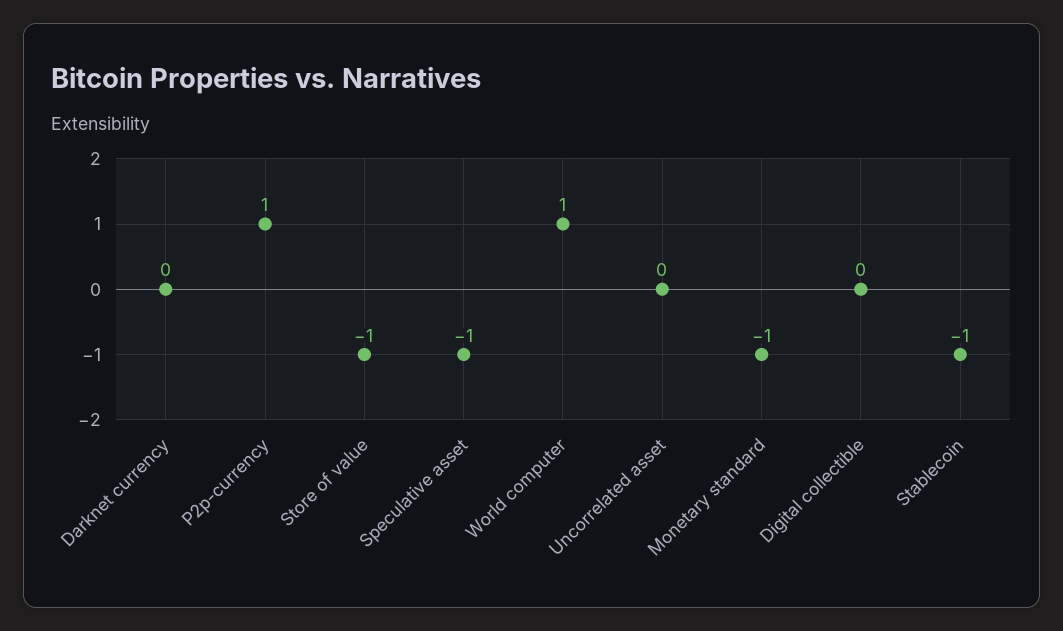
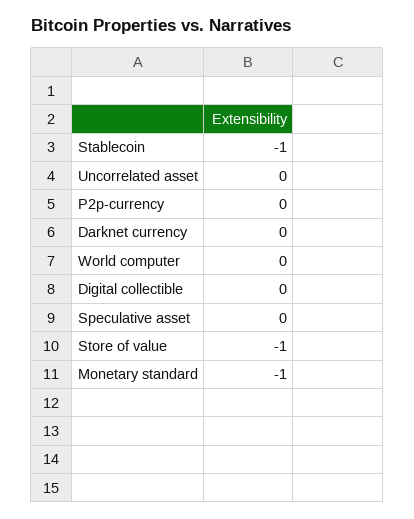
P2p-currency: 1 -> 0
Speculative asset: -1 -> 0
World computer: 1 -> 0

